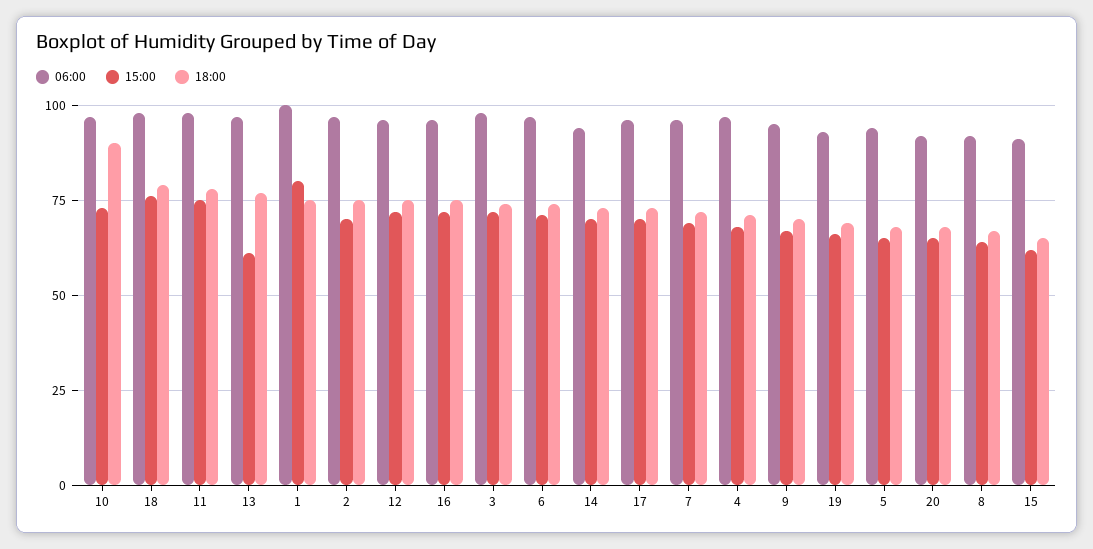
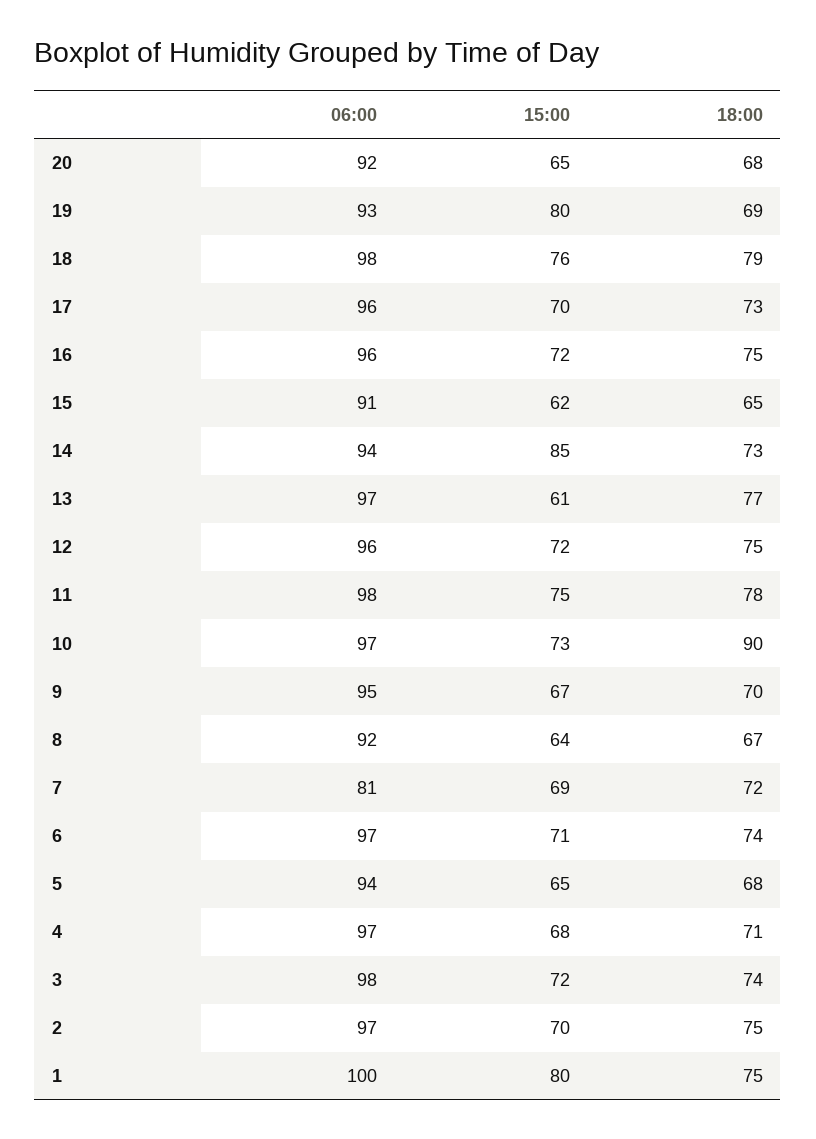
15:00, 14: 70 -> 85
06:00, 7: 95 -> 81
15:00, 19: 65 -> 80

